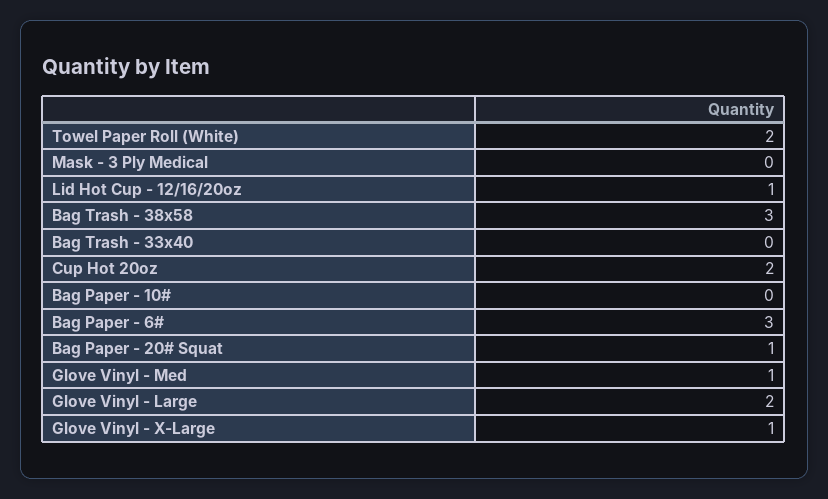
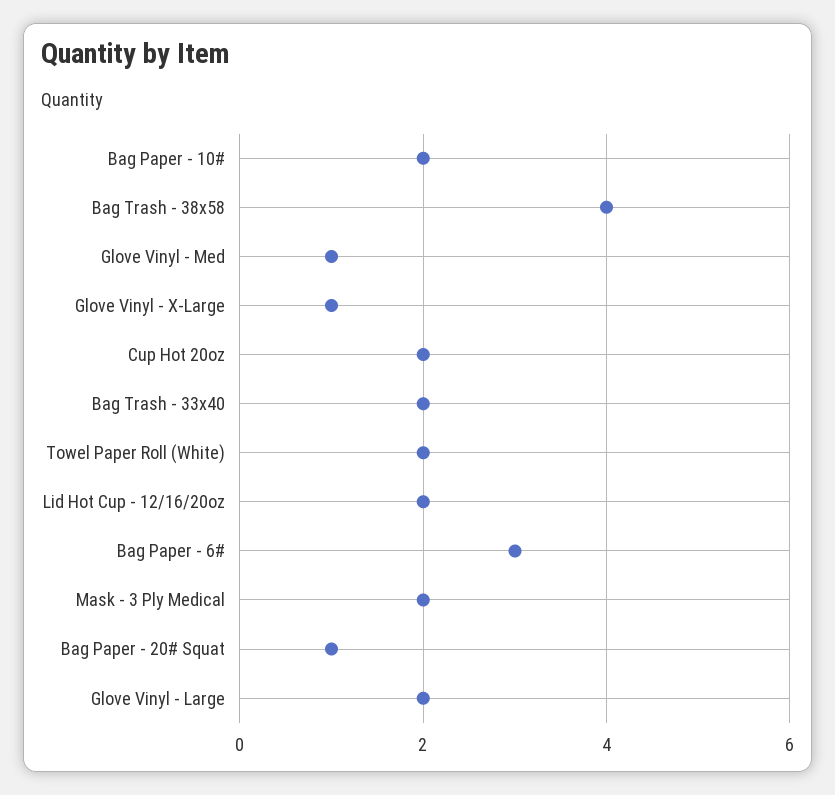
Mask - 3 Ply Medical: 0 -> 2
Lid Hot Cup - 12/16/20oz: 1 -> 2
Bag Trash - 38x58: 3 -> 4
Bag Trash - 33x40: 0 -> 2
Bag Paper - 10#: 0 -> 2

